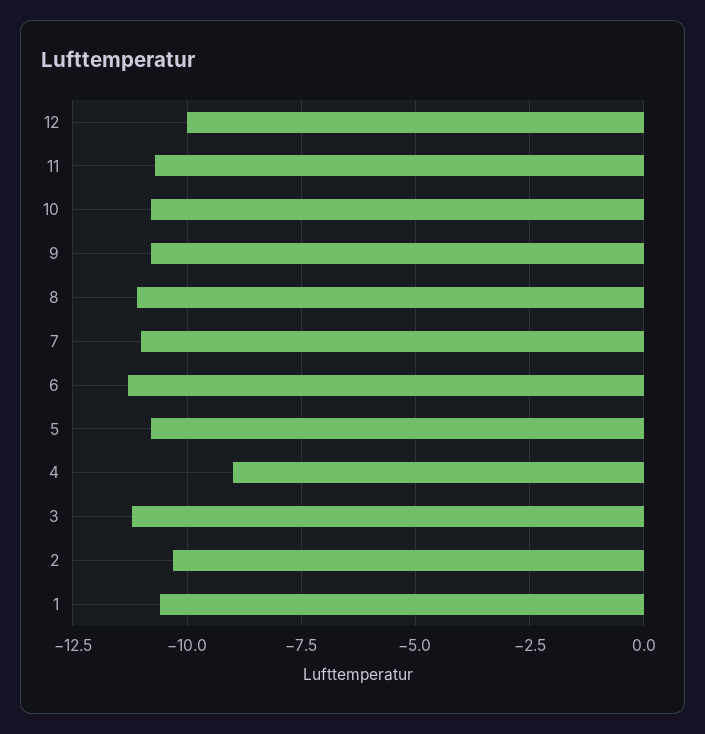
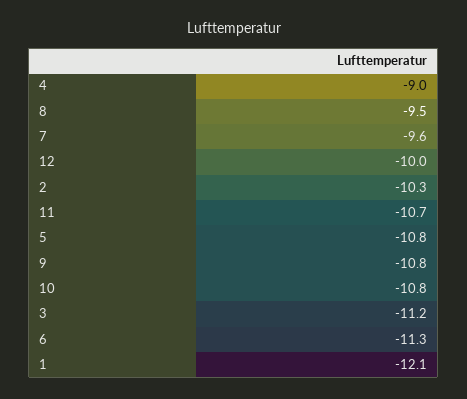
8: -11 -> -9.5
7: -11 -> -9.6
1: -10.5 -> -12.1

